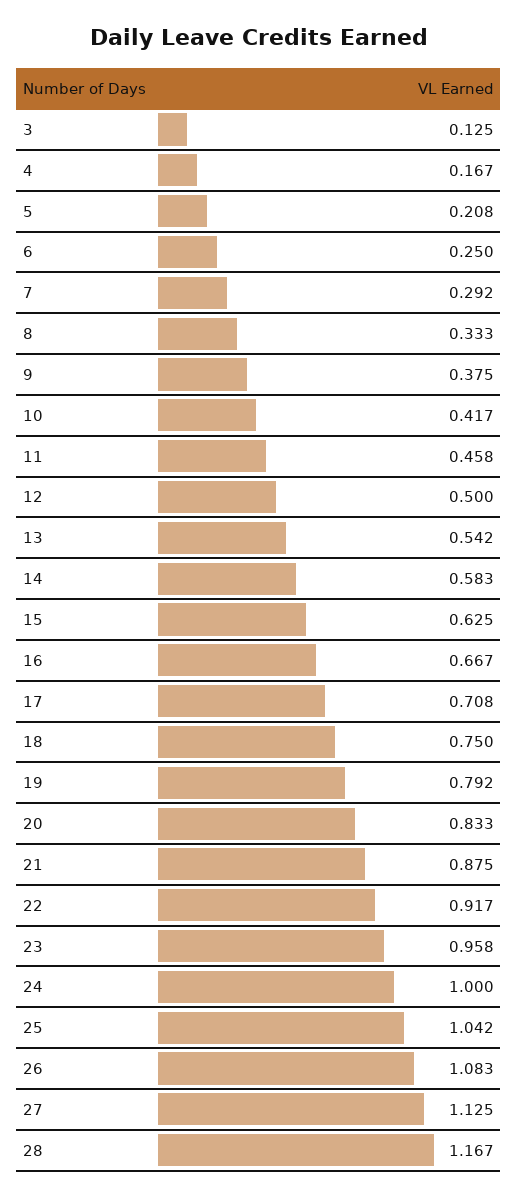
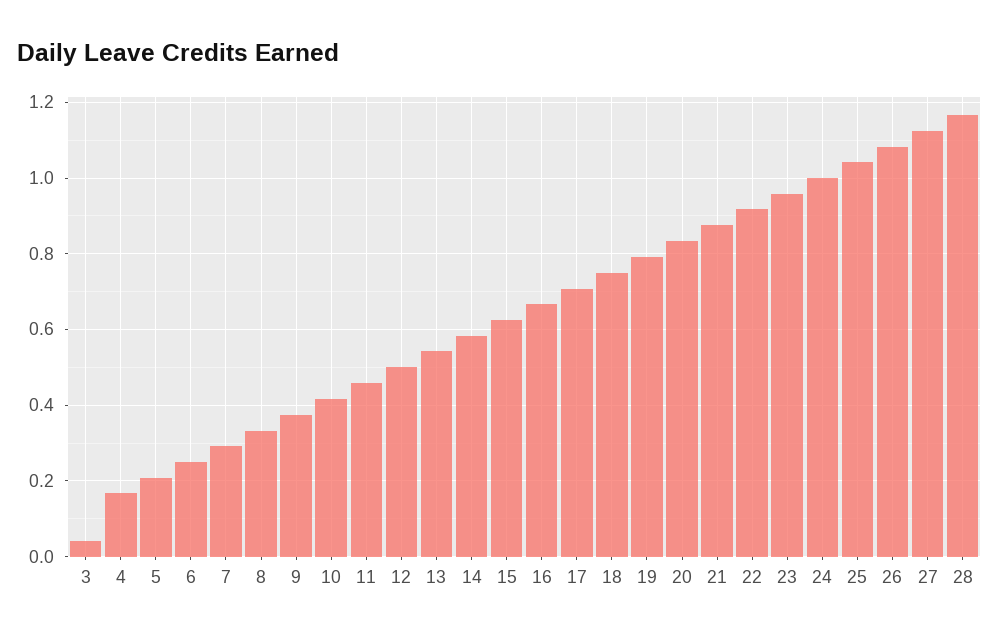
3: 0.125 -> 0.04

